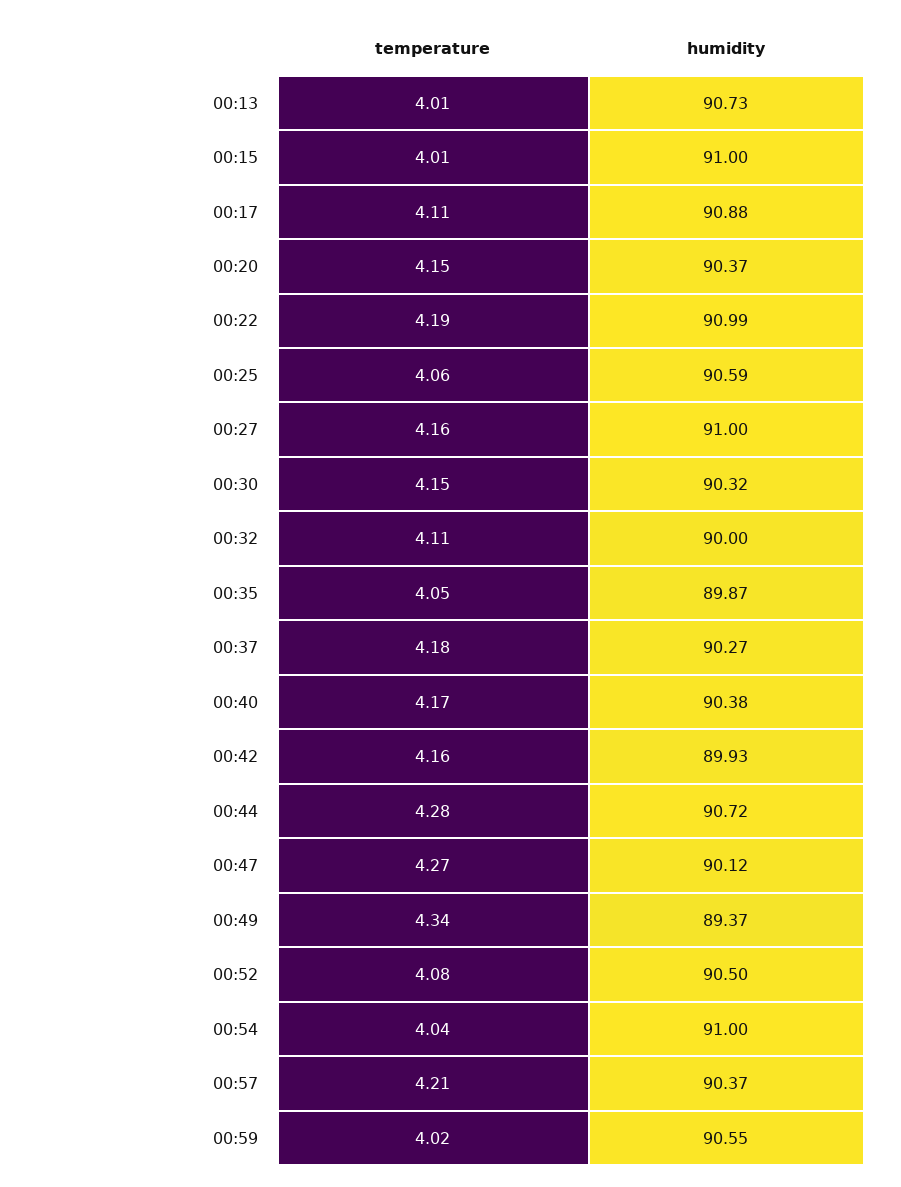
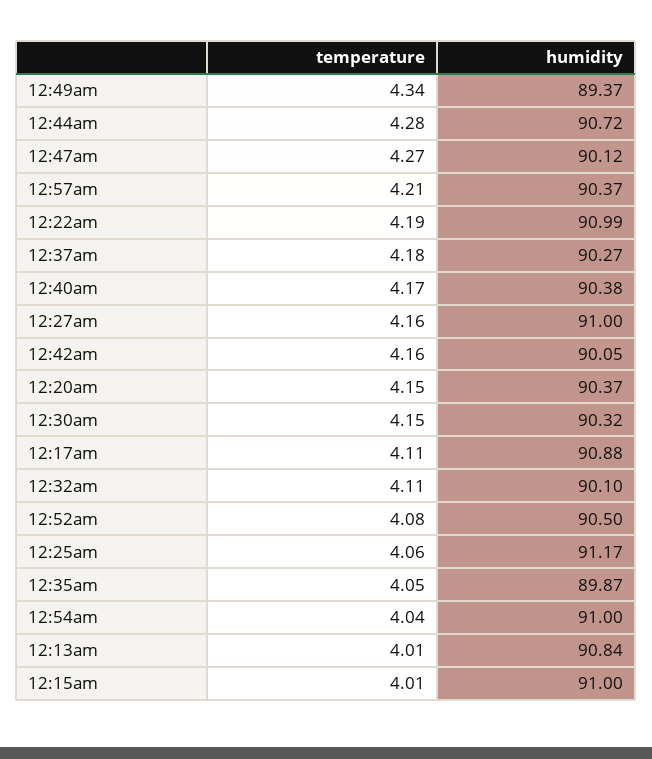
humidity, 00:13: 90.73 -> 90.84
humidity, 00:25: 90.59 -> 91.17
humidity, 00:32: 90 -> 90.1
humidity, 00:42: 89.93 -> 90.05
temperature, 00:59: 4.02 -> none
humidity, 00:59: 90.55 -> none

